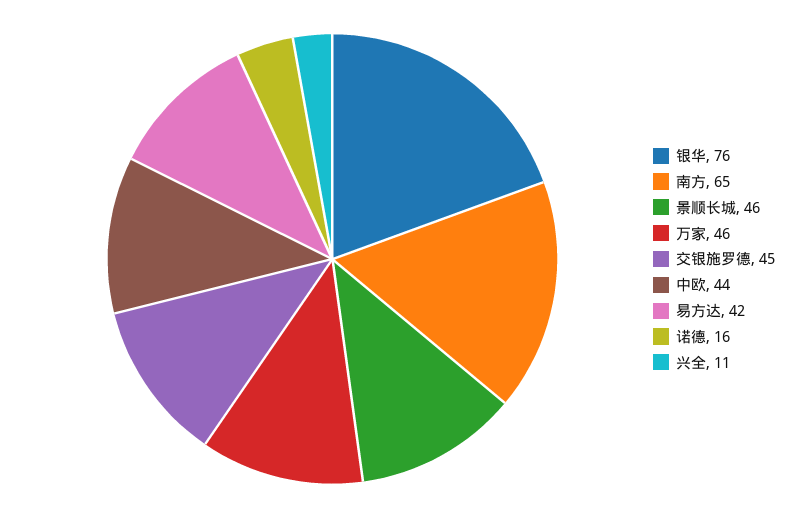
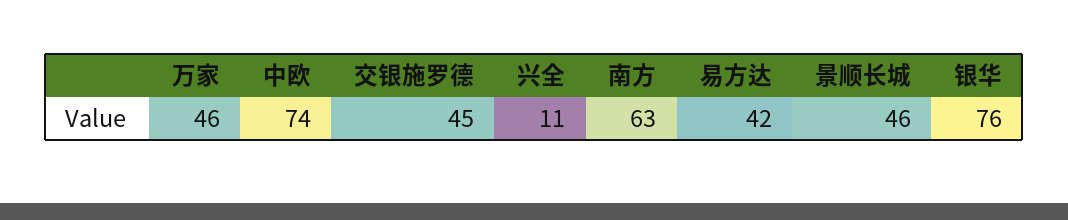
南方: 65 -> 63
中欧: 44 -> 74
诺德: 16 -> none

